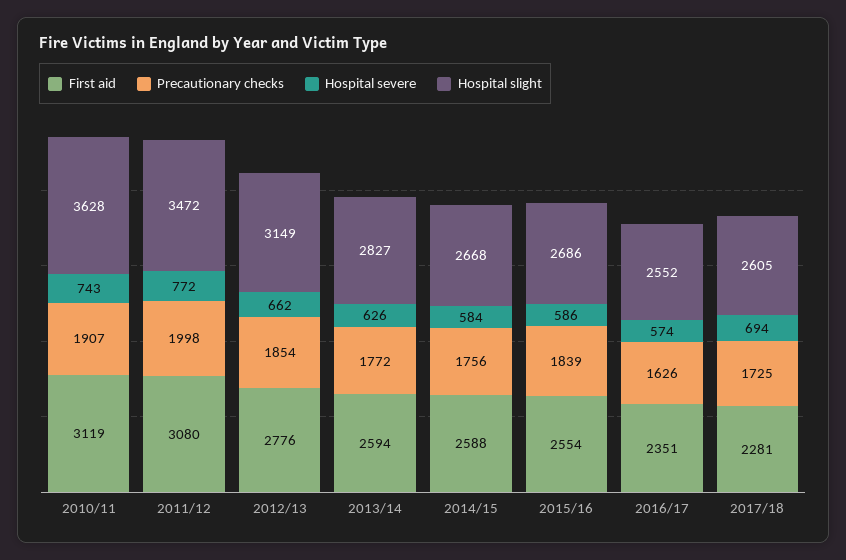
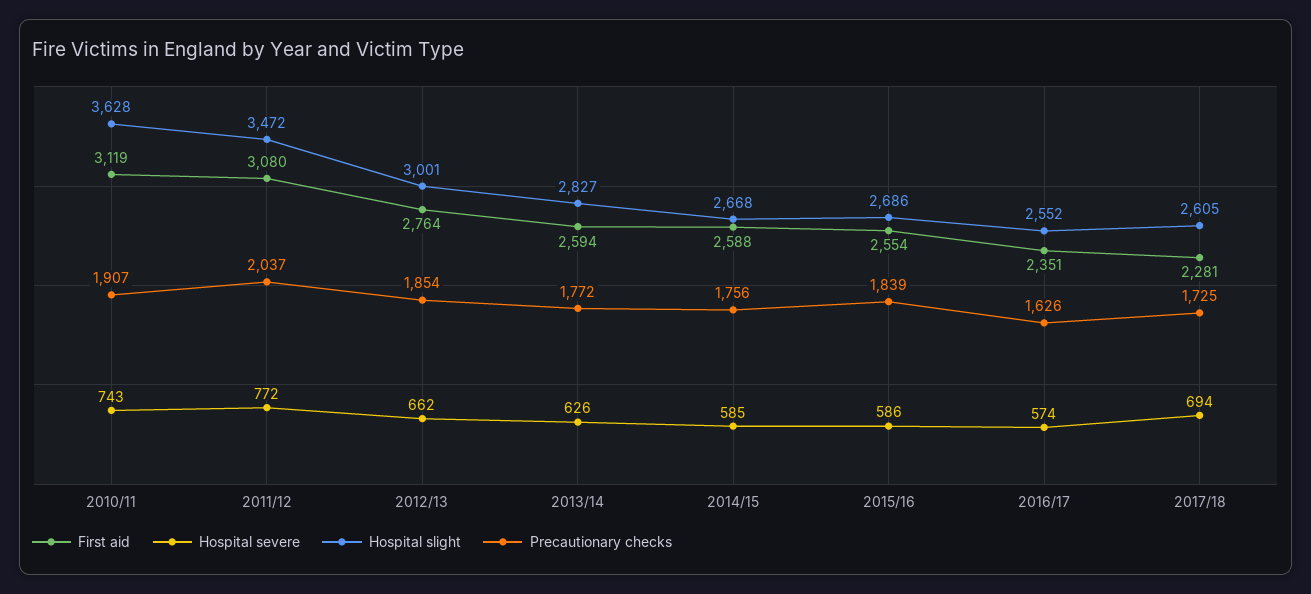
Precautionary checks, 2011/12: 1998 -> 2037
First aid, 2012/13: 2776 -> 2764
Hospital slight, 2012/13: 3149 -> 3001
Hospital severe, 2014/15: 584 -> 585

